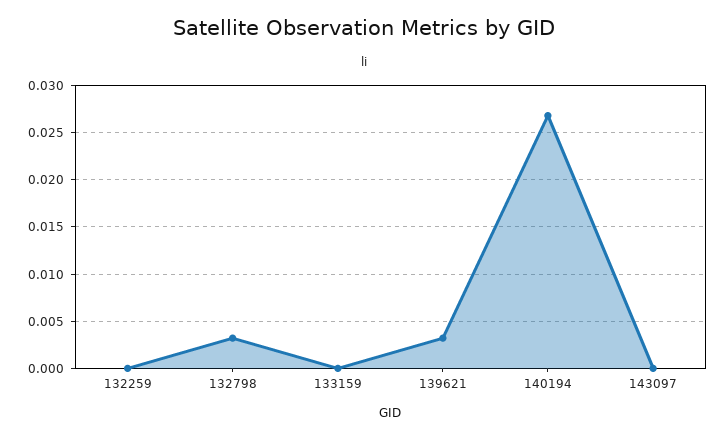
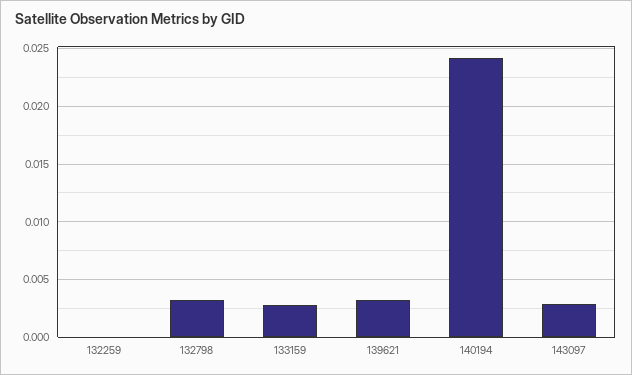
133159: 0 -> 0.003
140194: 0.027 -> 0.024
143097: 0 -> 0.003

